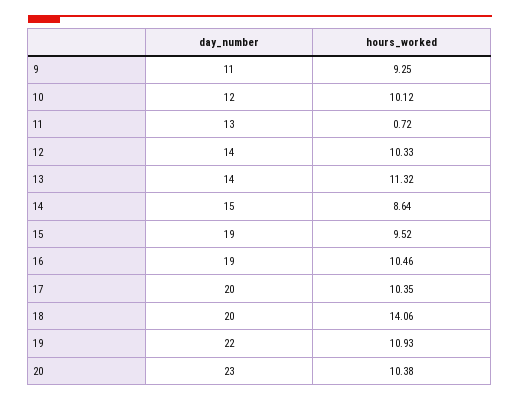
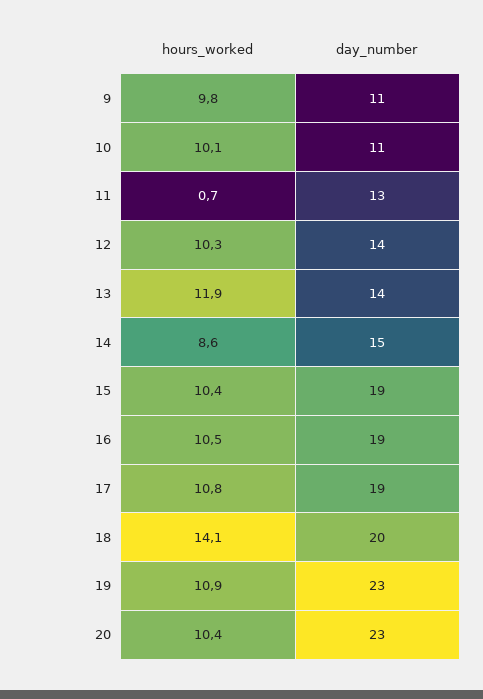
hours_worked, 9: 9.25 -> 9.8
day_number, 10: 12 -> 11
hours_worked, 13: 11.32 -> 11.9
hours_worked, 15: 9.52 -> 10.4
day_number, 17: 20 -> 19
hours_worked, 17: 10.35 -> 10.8
day_number, 19: 22 -> 23

